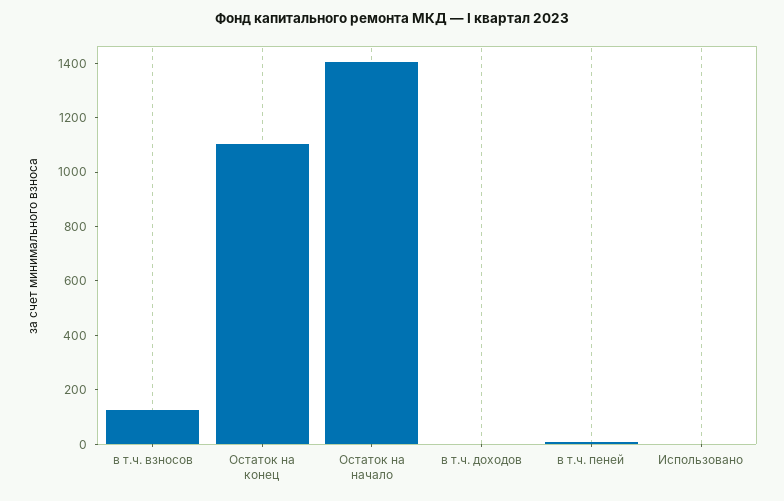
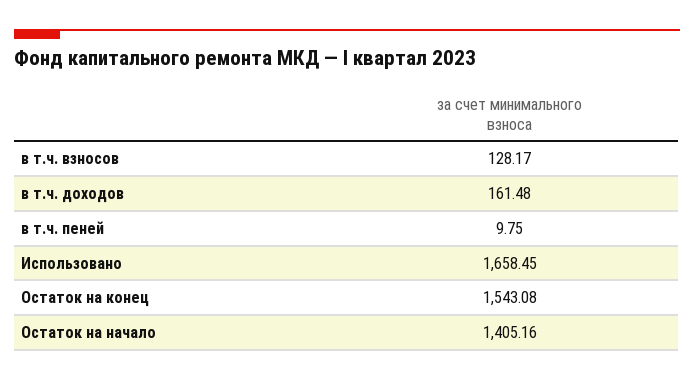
Остаток на конец: 1100 -> 1543.08
в т.ч. доходов: 0 -> 161.48
Использовано: 0 -> 1658.45

